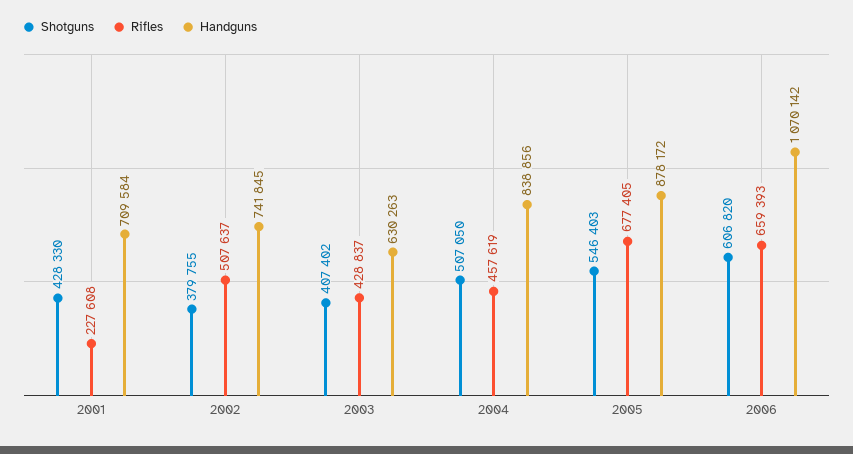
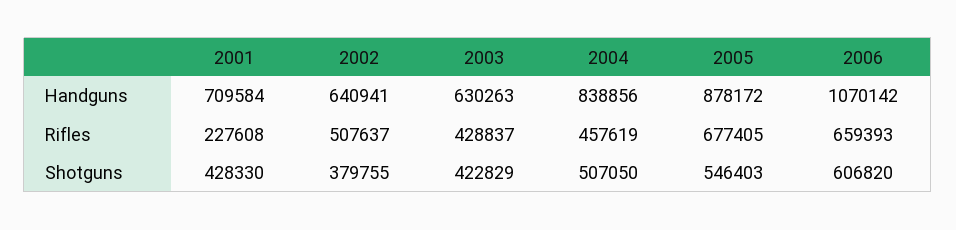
Handguns, 2002: 741845 -> 640941
Shotguns, 2003: 407402 -> 422829

